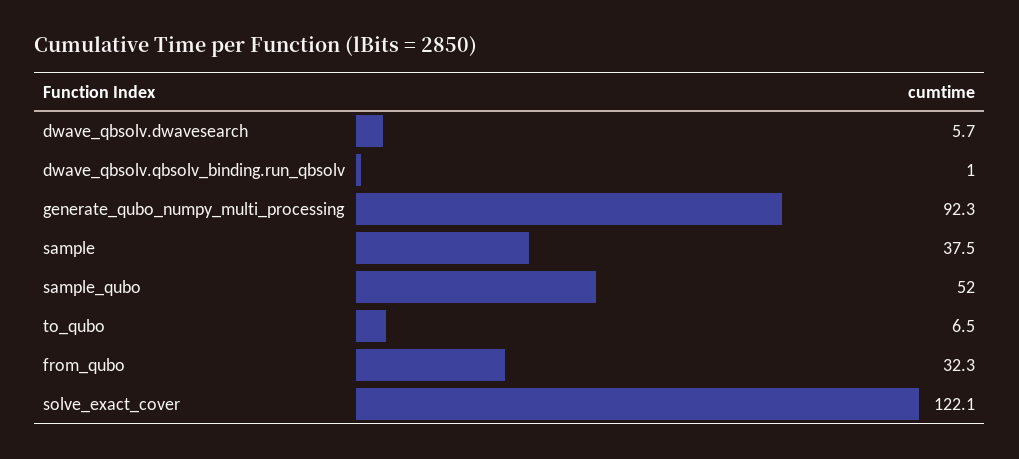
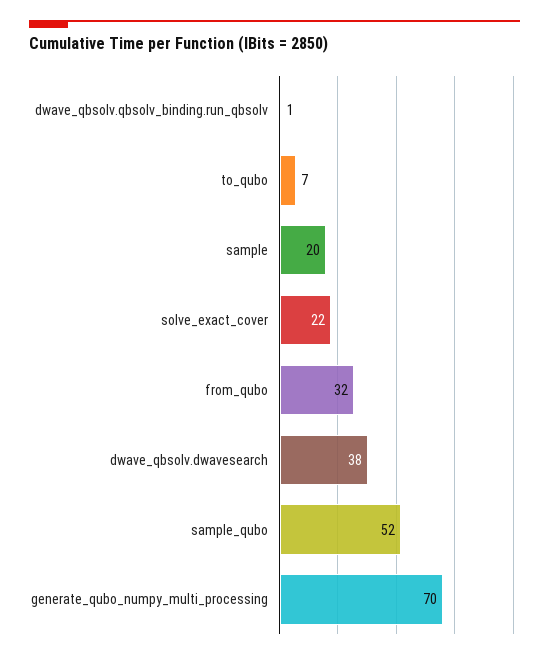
dwave_qbsolv.dwavesearch: 5.7 -> 38
generate_qubo_numpy_multi_processing: 92.3 -> 70
sample: 37.5 -> 20
solve_exact_cover: 122.1 -> 22

